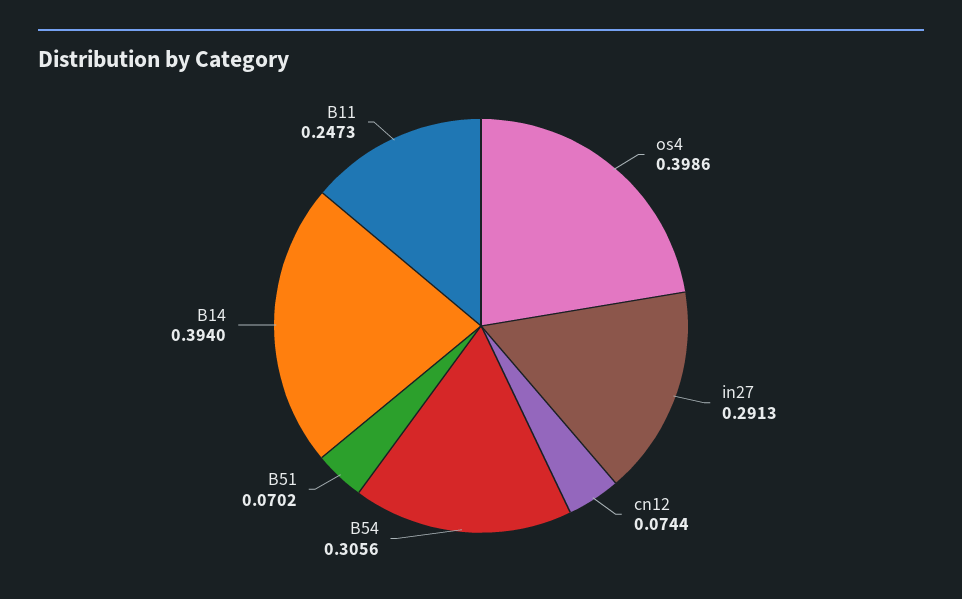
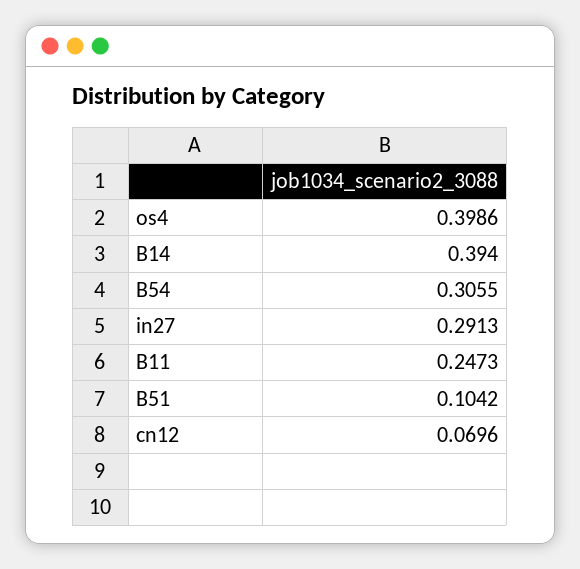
cn12: 0.0744 -> 0.0696
B54: 0.3056 -> 0.3055
B51: 0.0702 -> 0.1042

